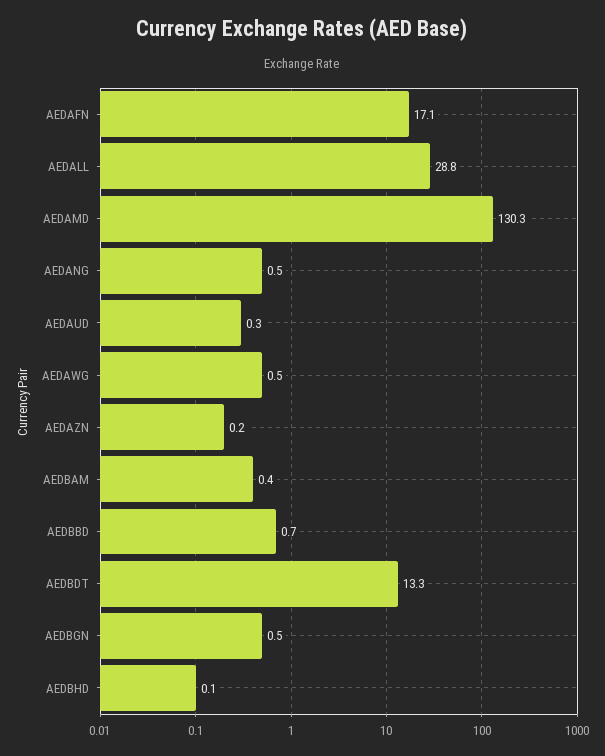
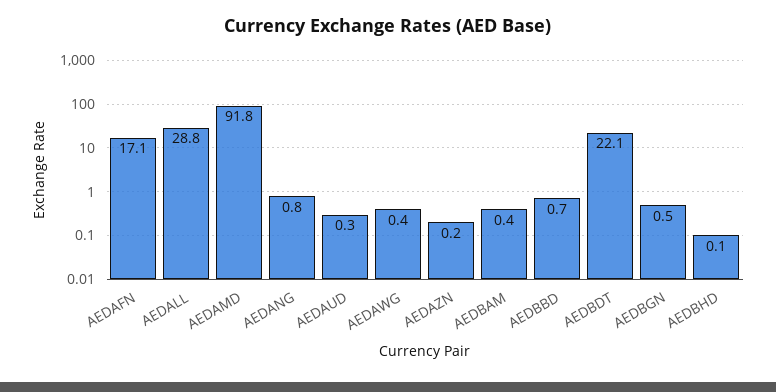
AEDAMD: 130.3 -> 91.8
AEDANG: 0.5 -> 0.8
AEDAWG: 0.5 -> 0.4
AEDBDT: 13.3 -> 22.1

